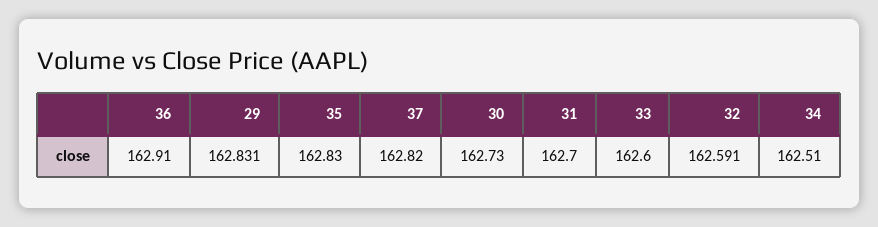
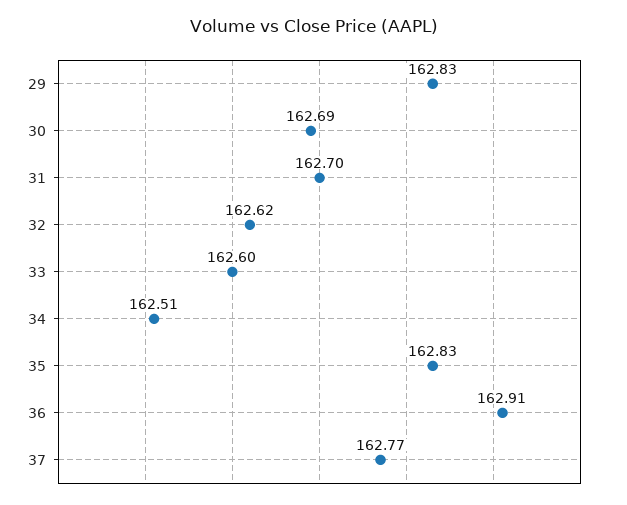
37: 162.82 -> 162.77
30: 162.73 -> 162.69
32: 162.591 -> 162.62

